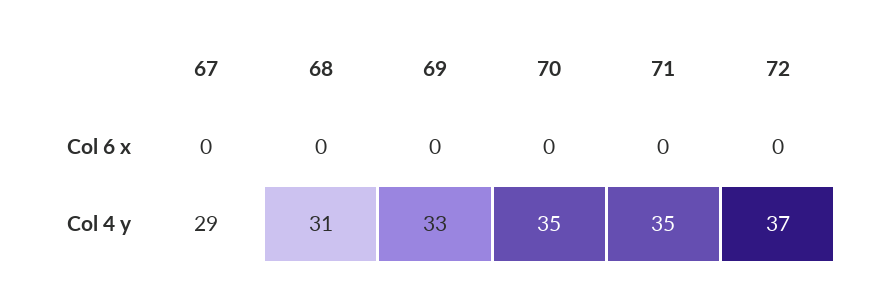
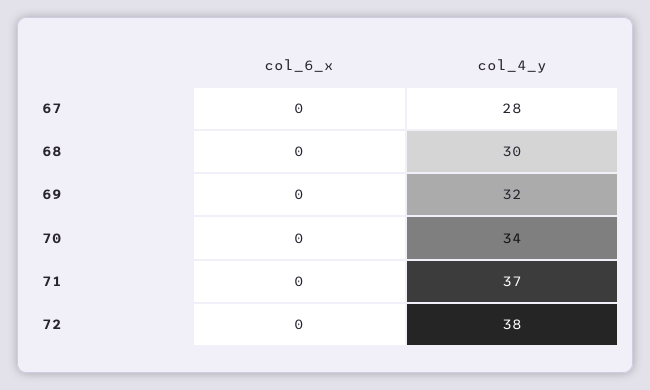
67, Col 4 y: 29 -> 28
68, Col 4 y: 31 -> 30
69, Col 4 y: 33 -> 32
70, Col 4 y: 35 -> 34
71, Col 4 y: 35 -> 37
72, Col 4 y: 37 -> 38

